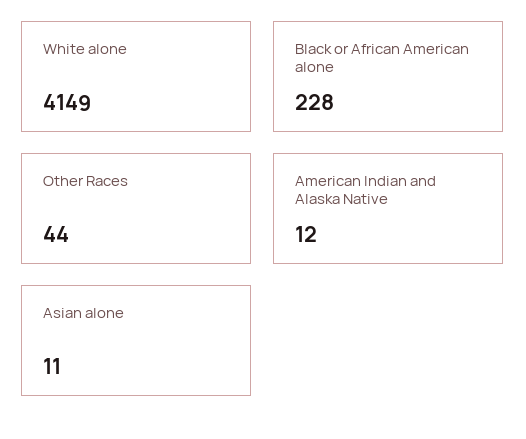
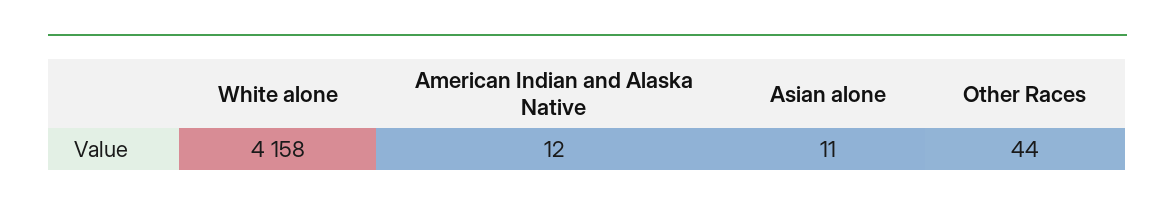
White alone: 4149 -> 4158
Black or African American alone: 228 -> none

